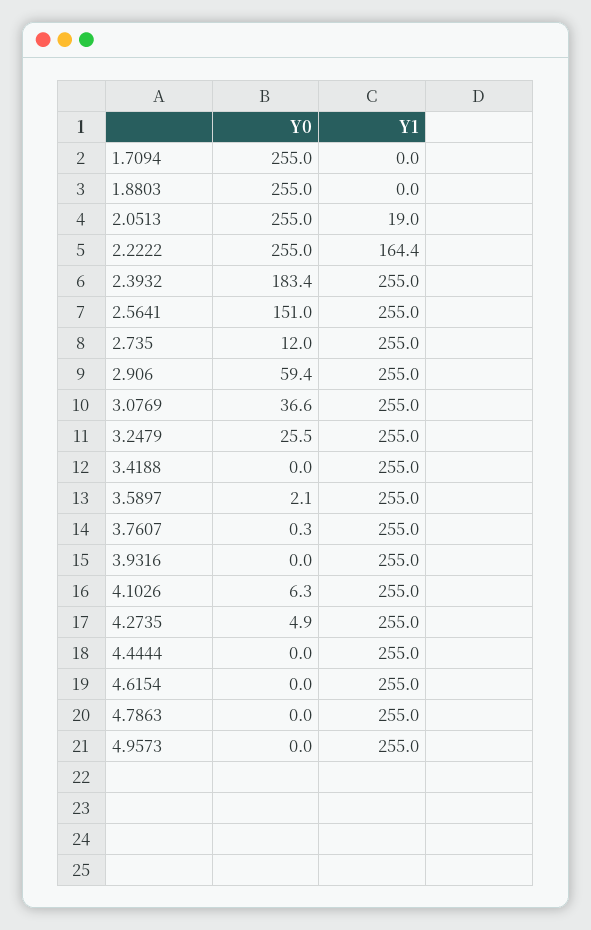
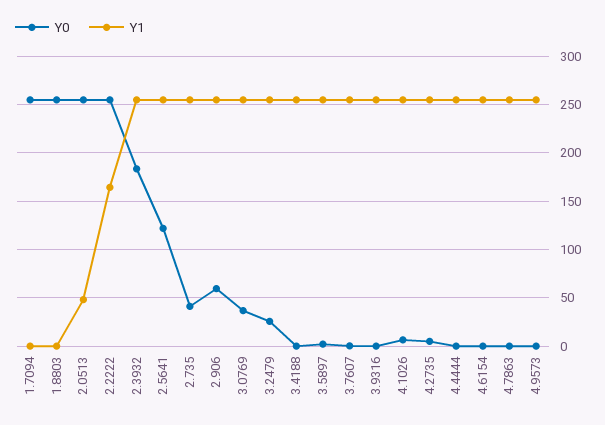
Y1, 2.0513: 19 -> 50
Y0, 2.5641: 151 -> 120
Y0, 2.735: 12 -> 40

